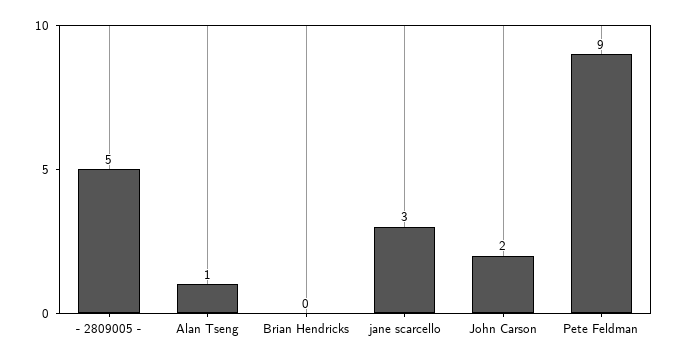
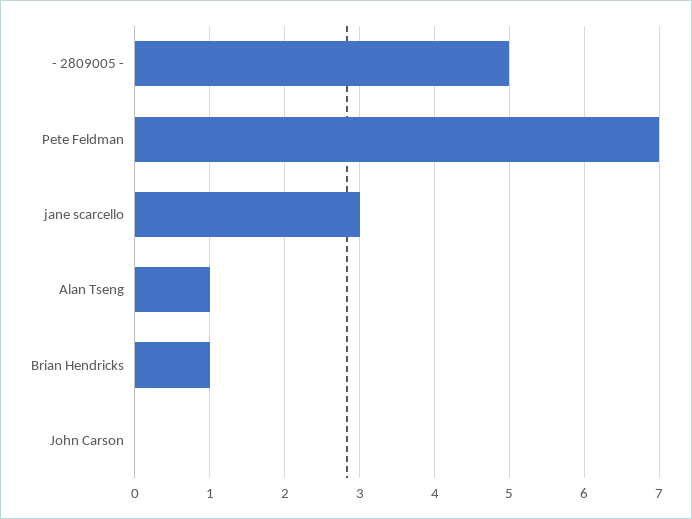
Brian Hendricks: 0 -> 1
John Carson: 2 -> 0
Pete Feldman: 9 -> 7

